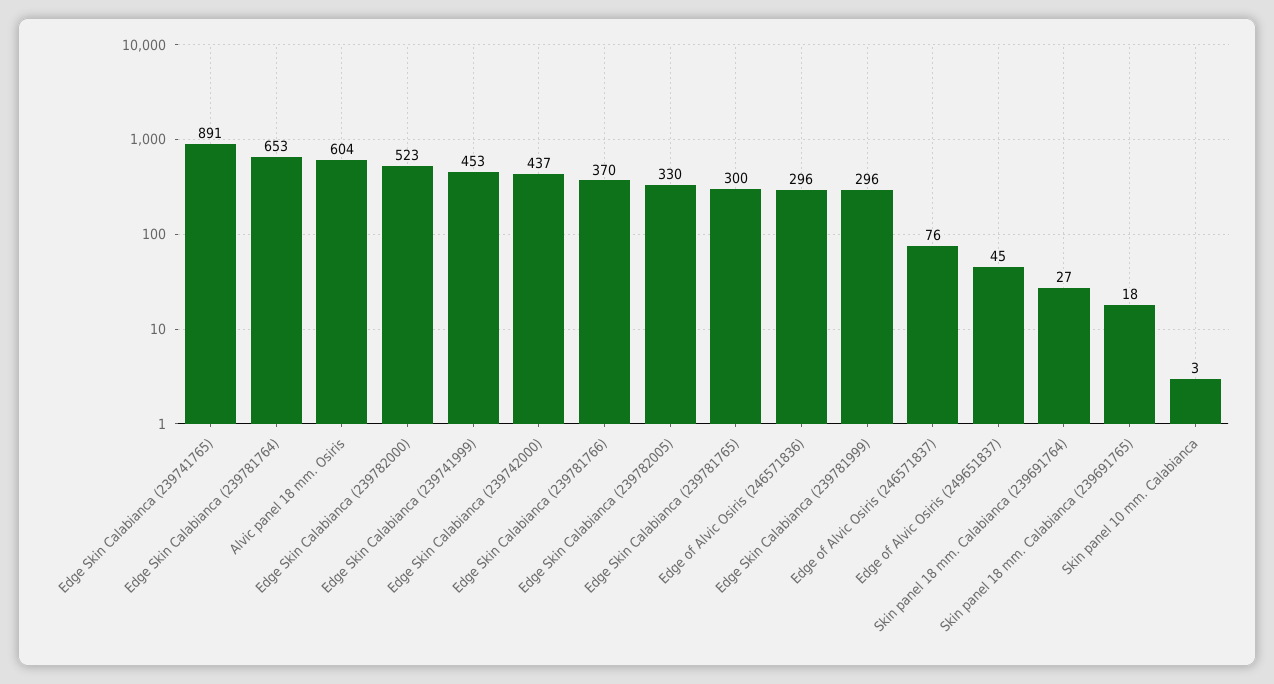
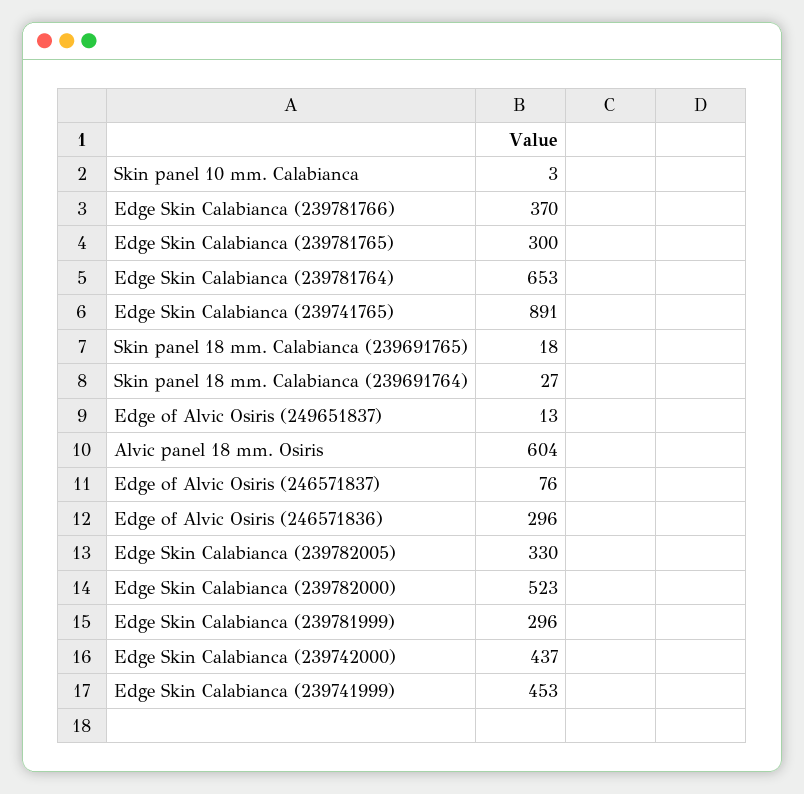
Edge of Alvic Osiris (249651837): 45 -> 13

